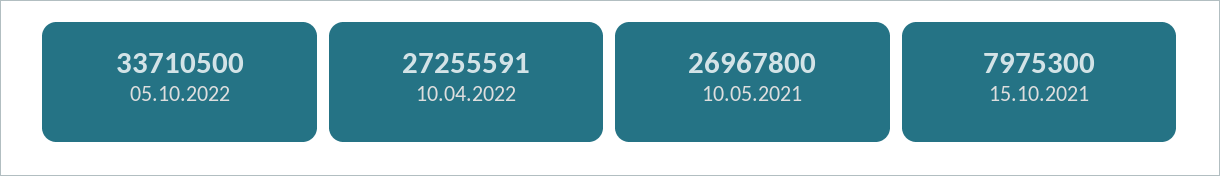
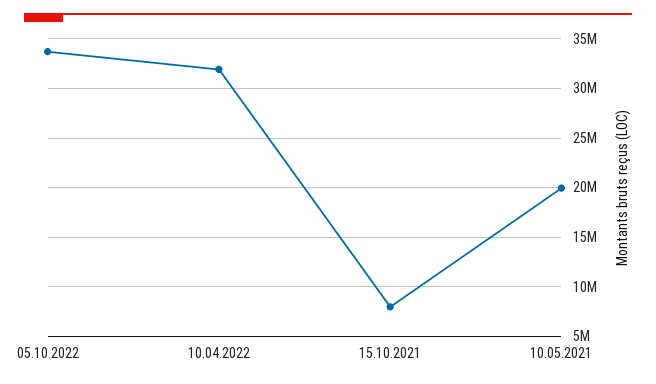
10.04.2022: 27255591 -> 32000000
10.05.2021: 26967800 -> 20000000

